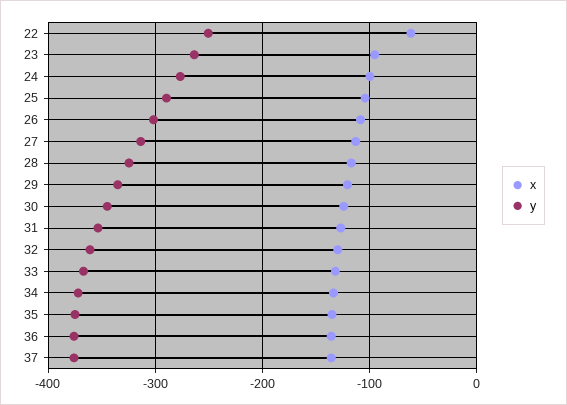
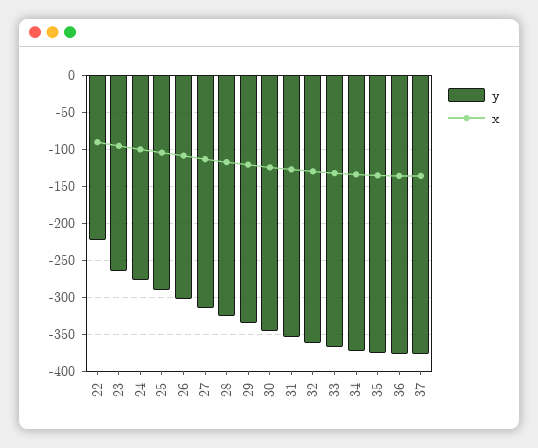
x, 22: -60 -> -90
y, 22: -250 -> -220

